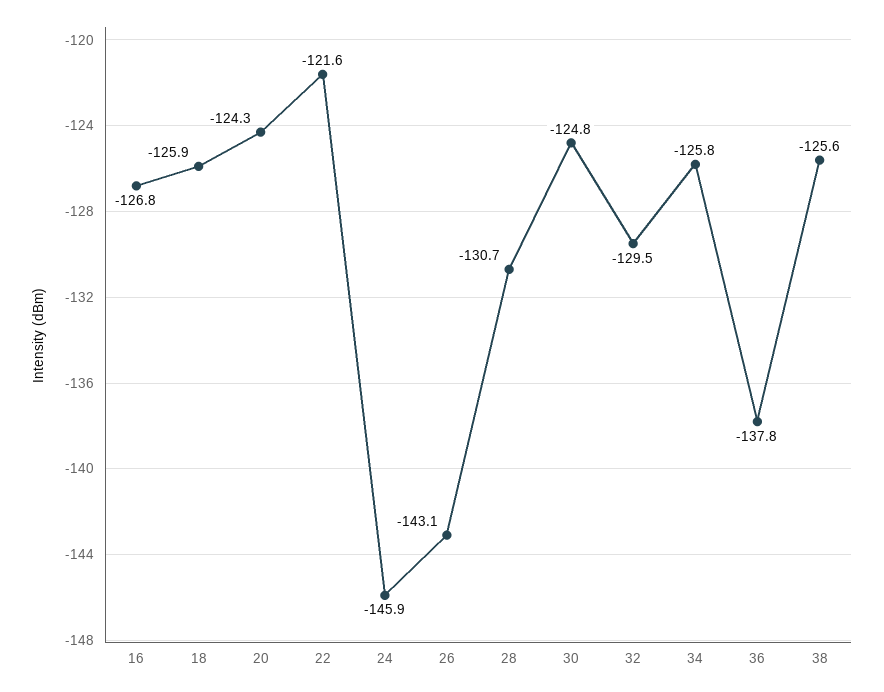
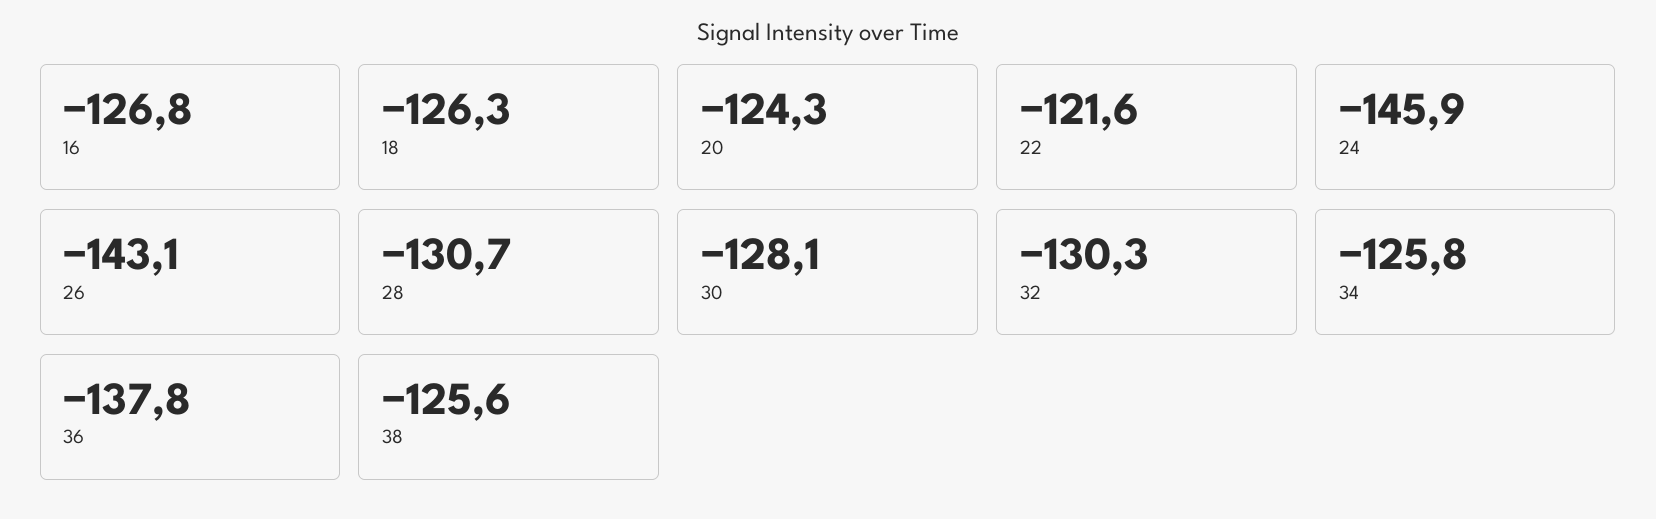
18: -125.9 -> -126.3
30: -124.8 -> -128.1
32: -129.5 -> -130.3

